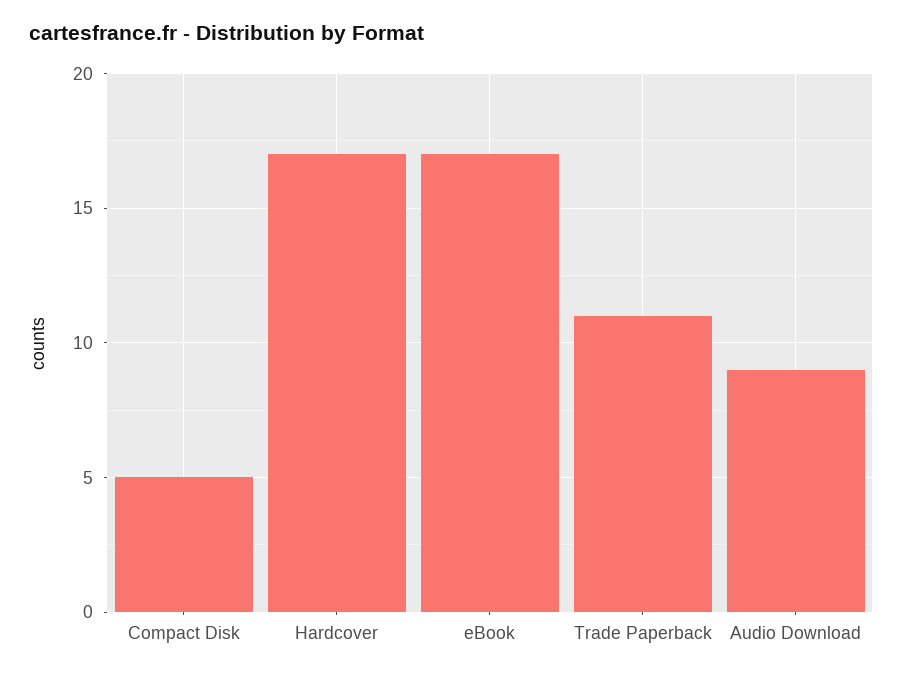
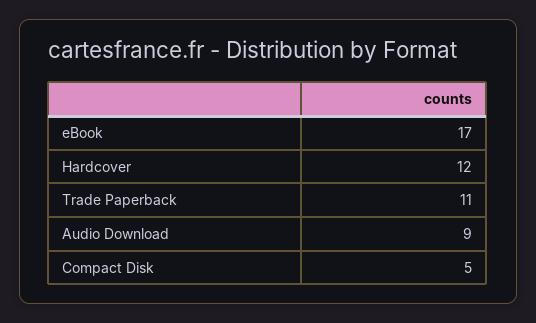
Hardcover: 17 -> 12

